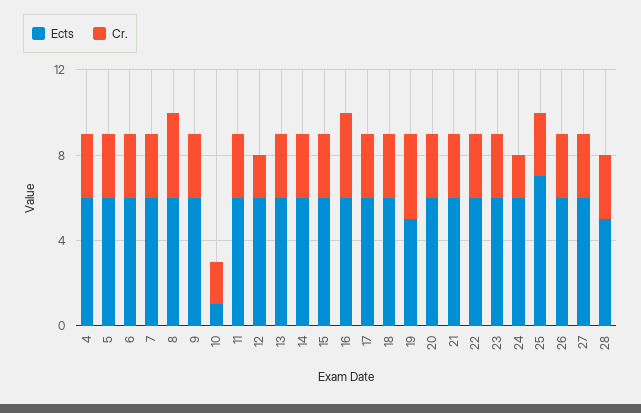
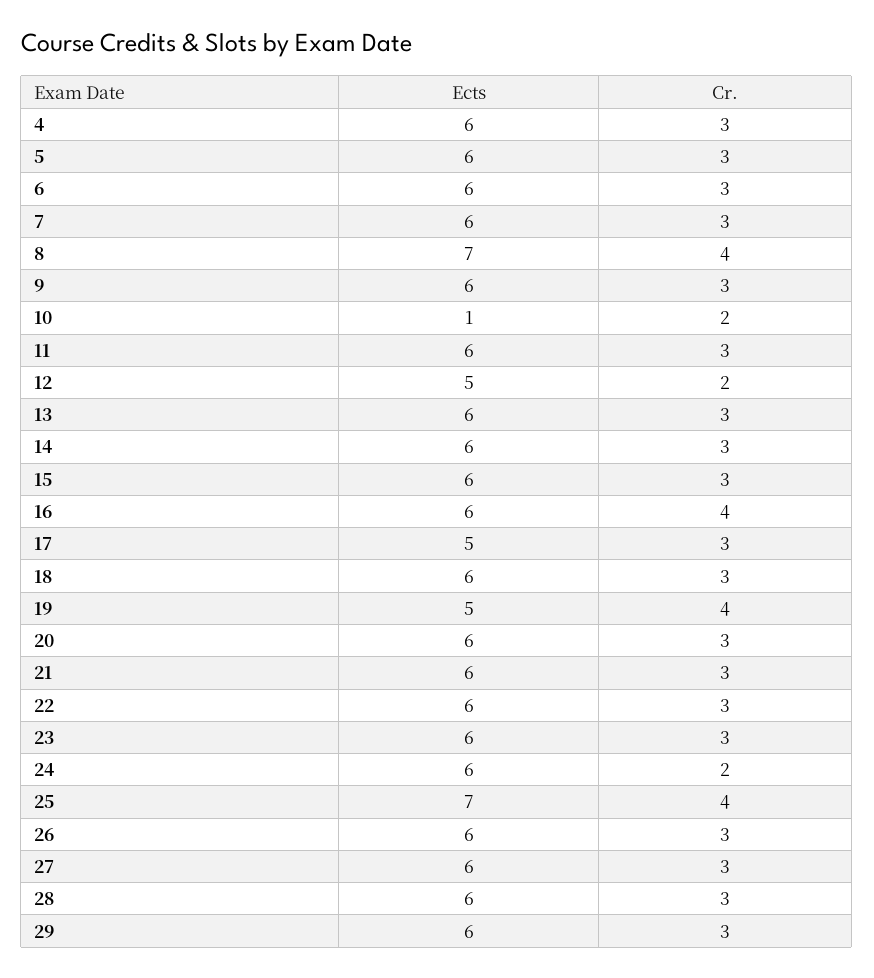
Ects, 8: 6 -> 7
Ects, 12: 6 -> 5
Ects, 17: 6 -> 5
Cr., 25: 3 -> 4
Ects, 28: 5 -> 6
Ects, 29: none -> 6
Cr., 29: none -> 3

